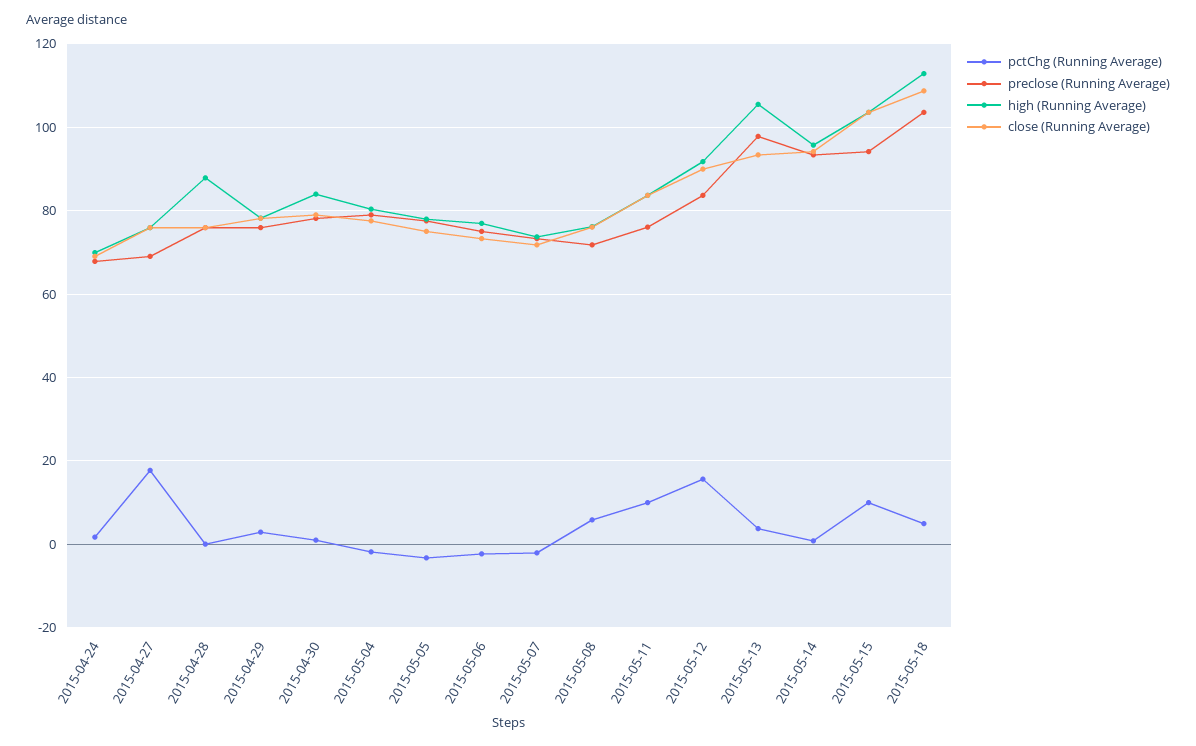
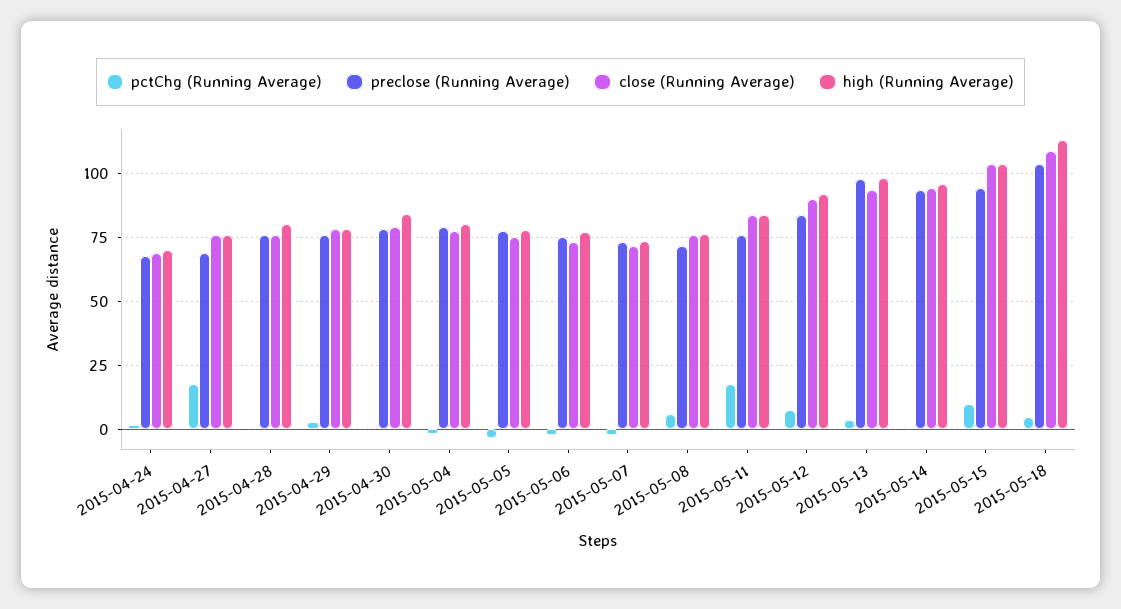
high (Running Average), 2015-04-28: 88 -> 80
pctChg (Running Average), 2015-05-11: 10 -> 17.5
pctChg (Running Average), 2015-05-12: 16 -> 7.5
high (Running Average), 2015-05-13: 106 -> 97.5

